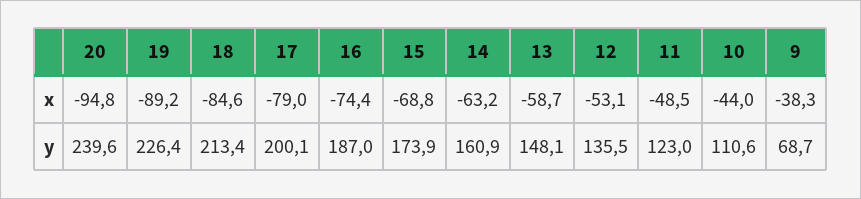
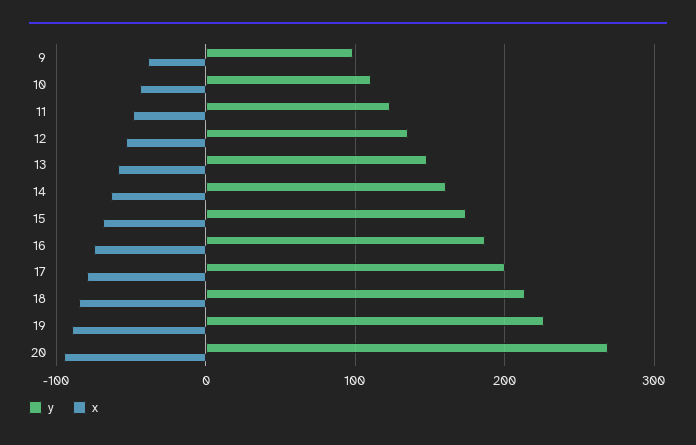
y, 20: 239.6 -> 270
y, 9: 68.7 -> 100

